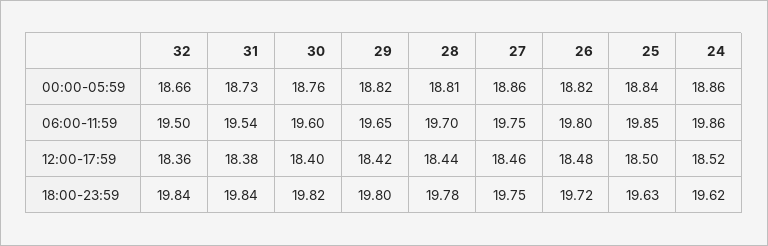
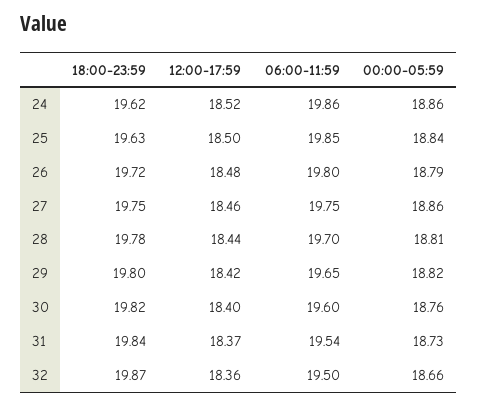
26, 00:00-05:59: 18.82 -> 18.79
31, 12:00-17:59: 18.38 -> 18.37
32, 18:00-23:59: 19.84 -> 19.87

